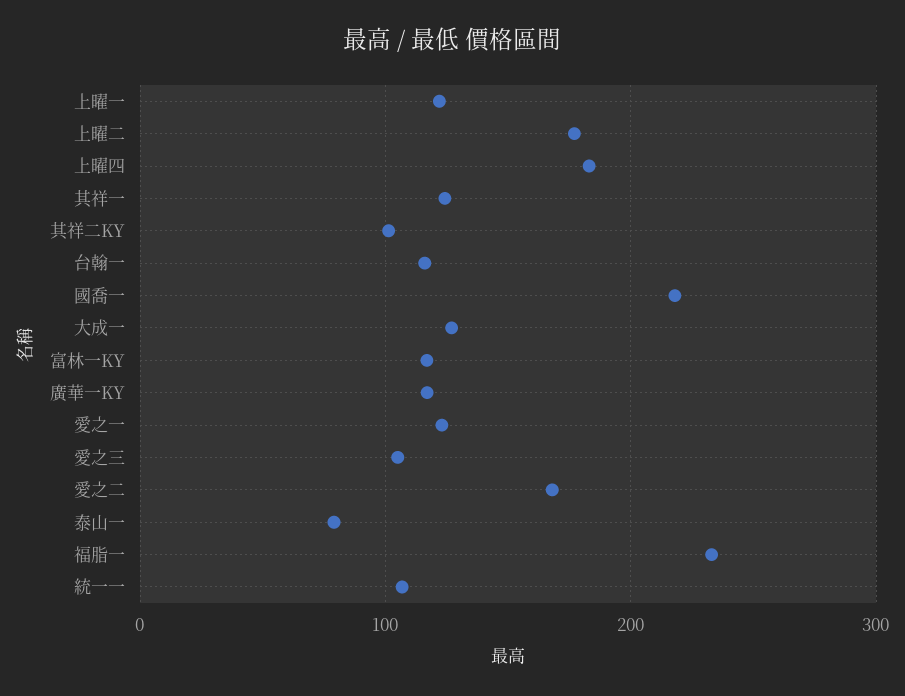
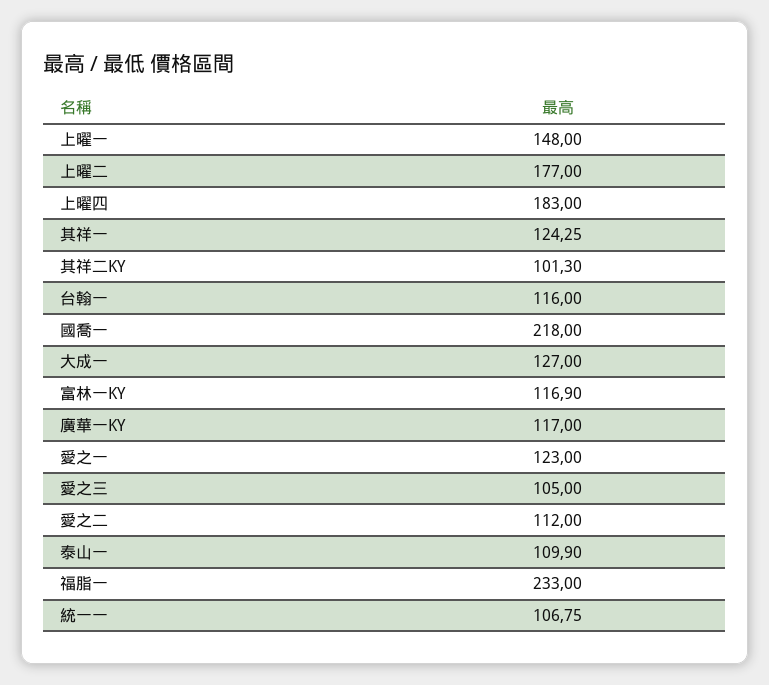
上曜一: 120 -> 148
愛之二: 170 -> 112
泰山一: 80 -> 109.9

